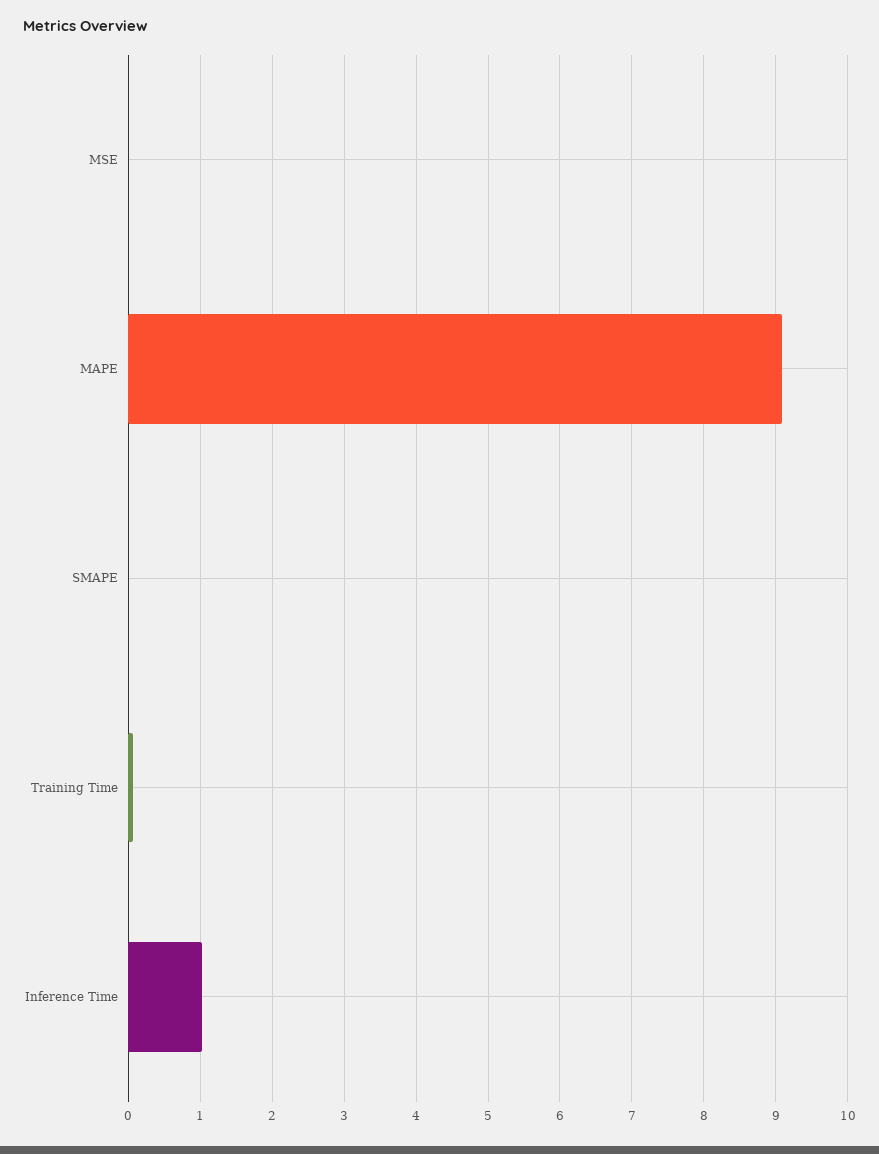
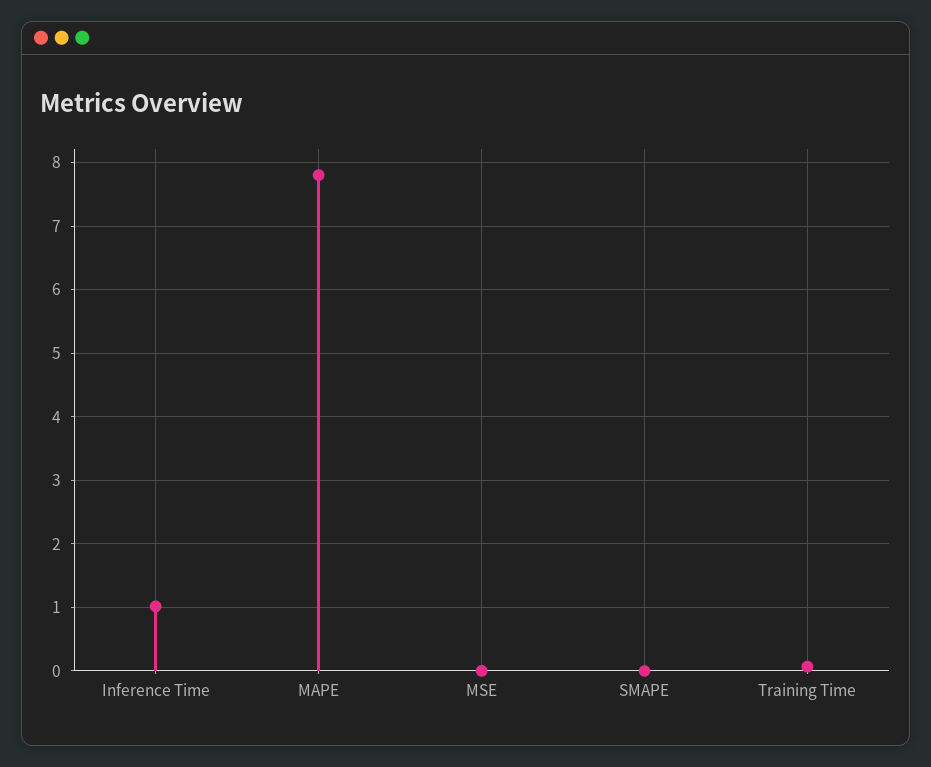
MAPE: 9.1 -> 7.8

